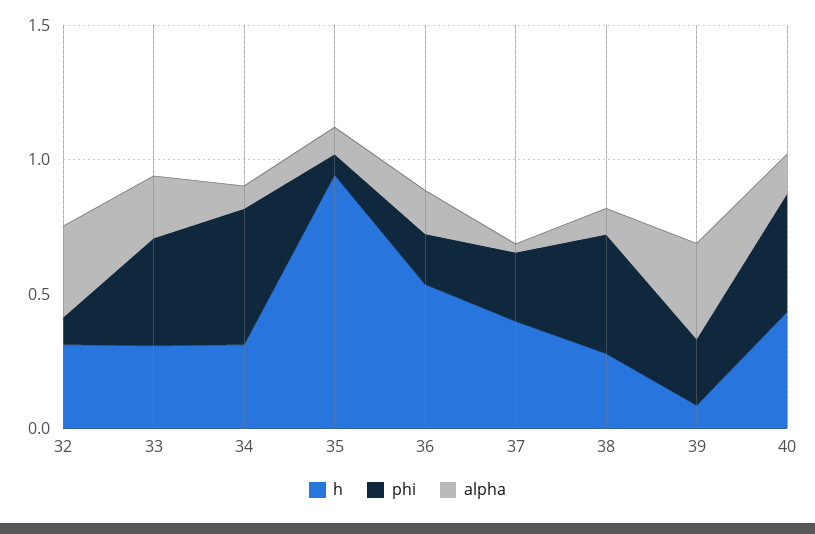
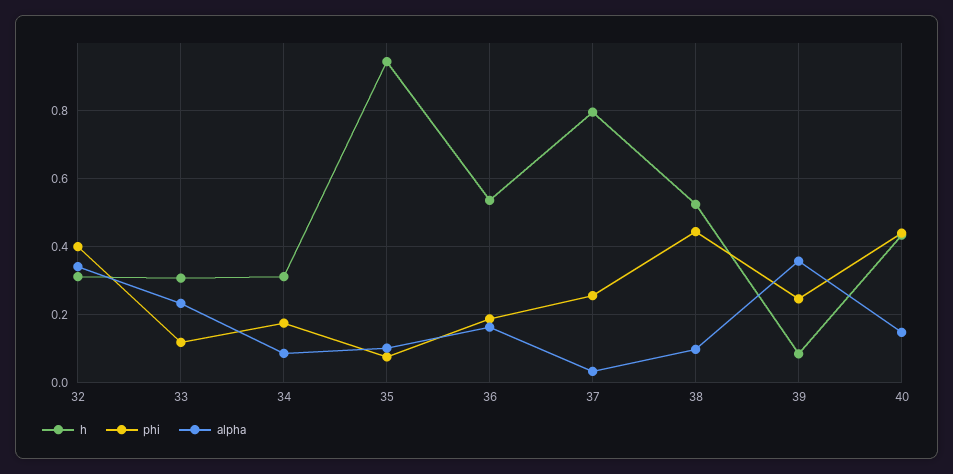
phi, 32: 0.1 -> 0.4
phi, 33: 0.4 -> 0.12
phi, 34: 0.5 -> 0.18
h, 37: 0.4 -> 0.8
h, 38: 0.3 -> 0.52

